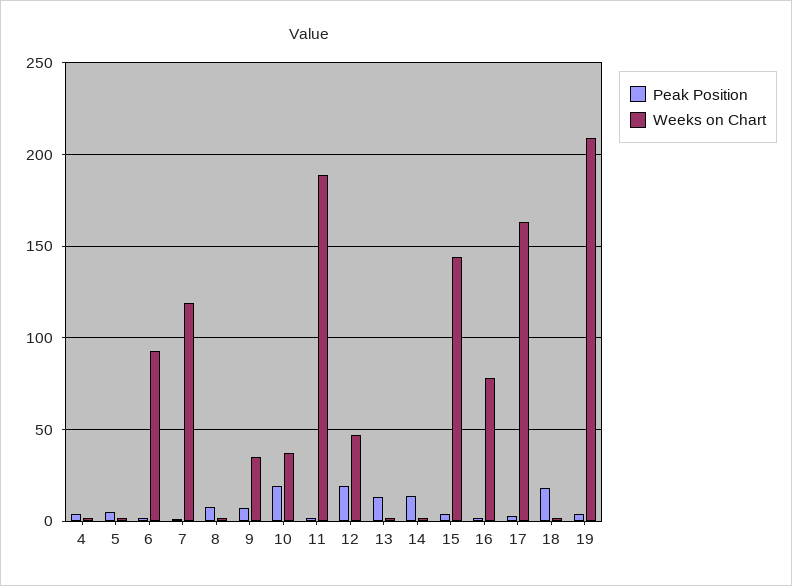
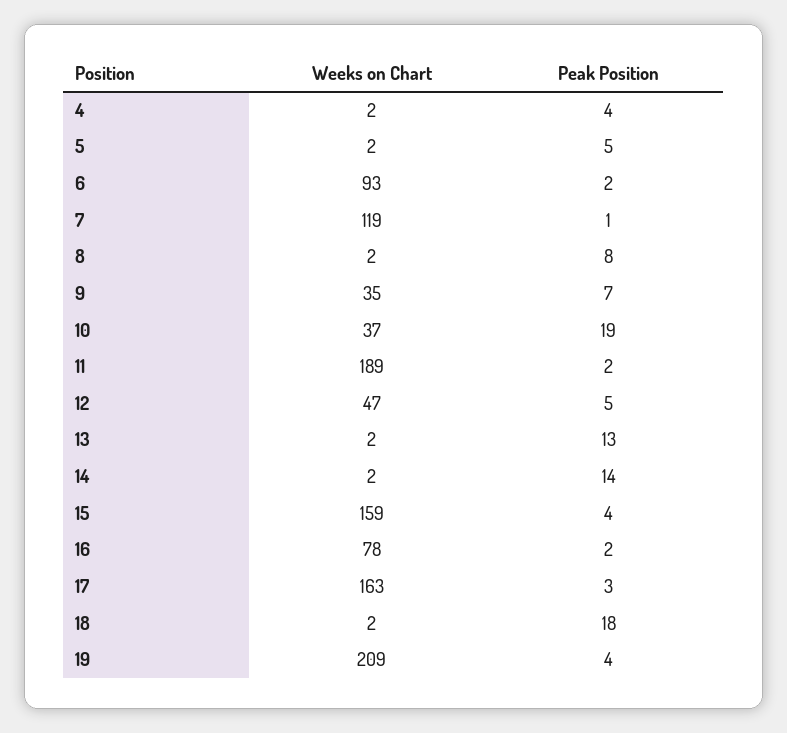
Peak Position, 12: 20 -> 5
Weeks on Chart, 15: 145 -> 159

